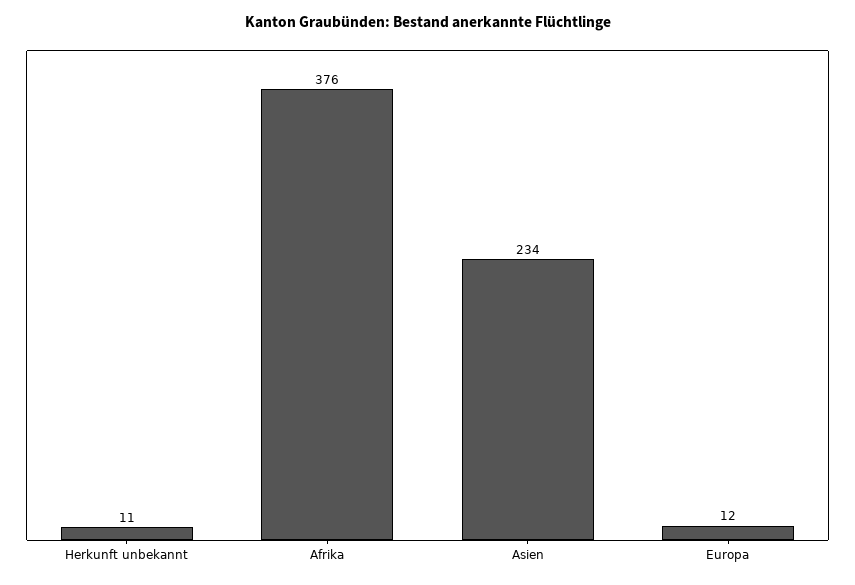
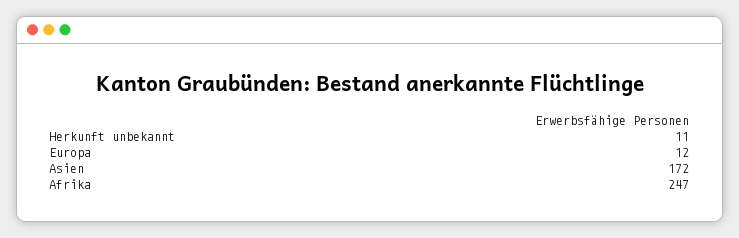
Afrika: 376 -> 247
Asien: 234 -> 172

